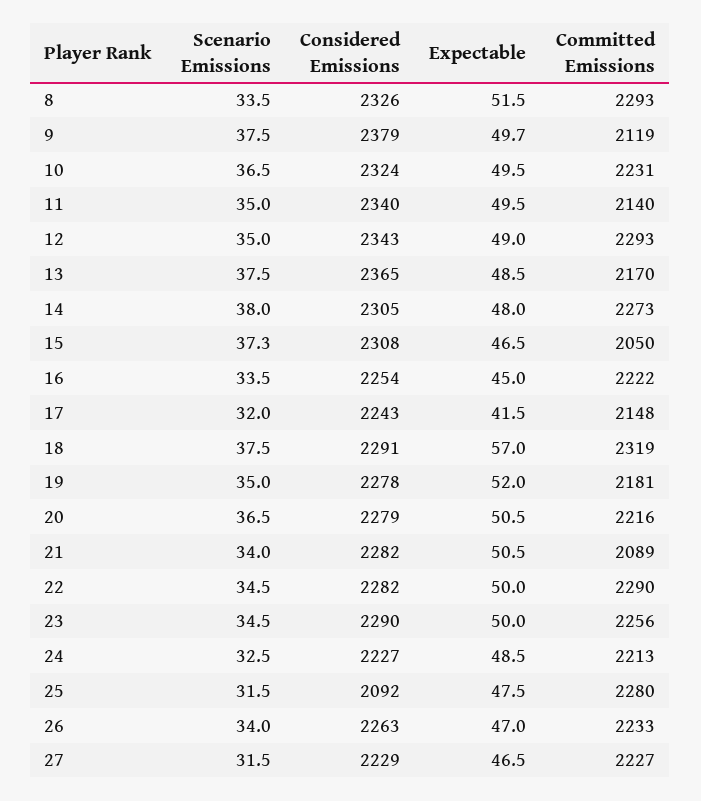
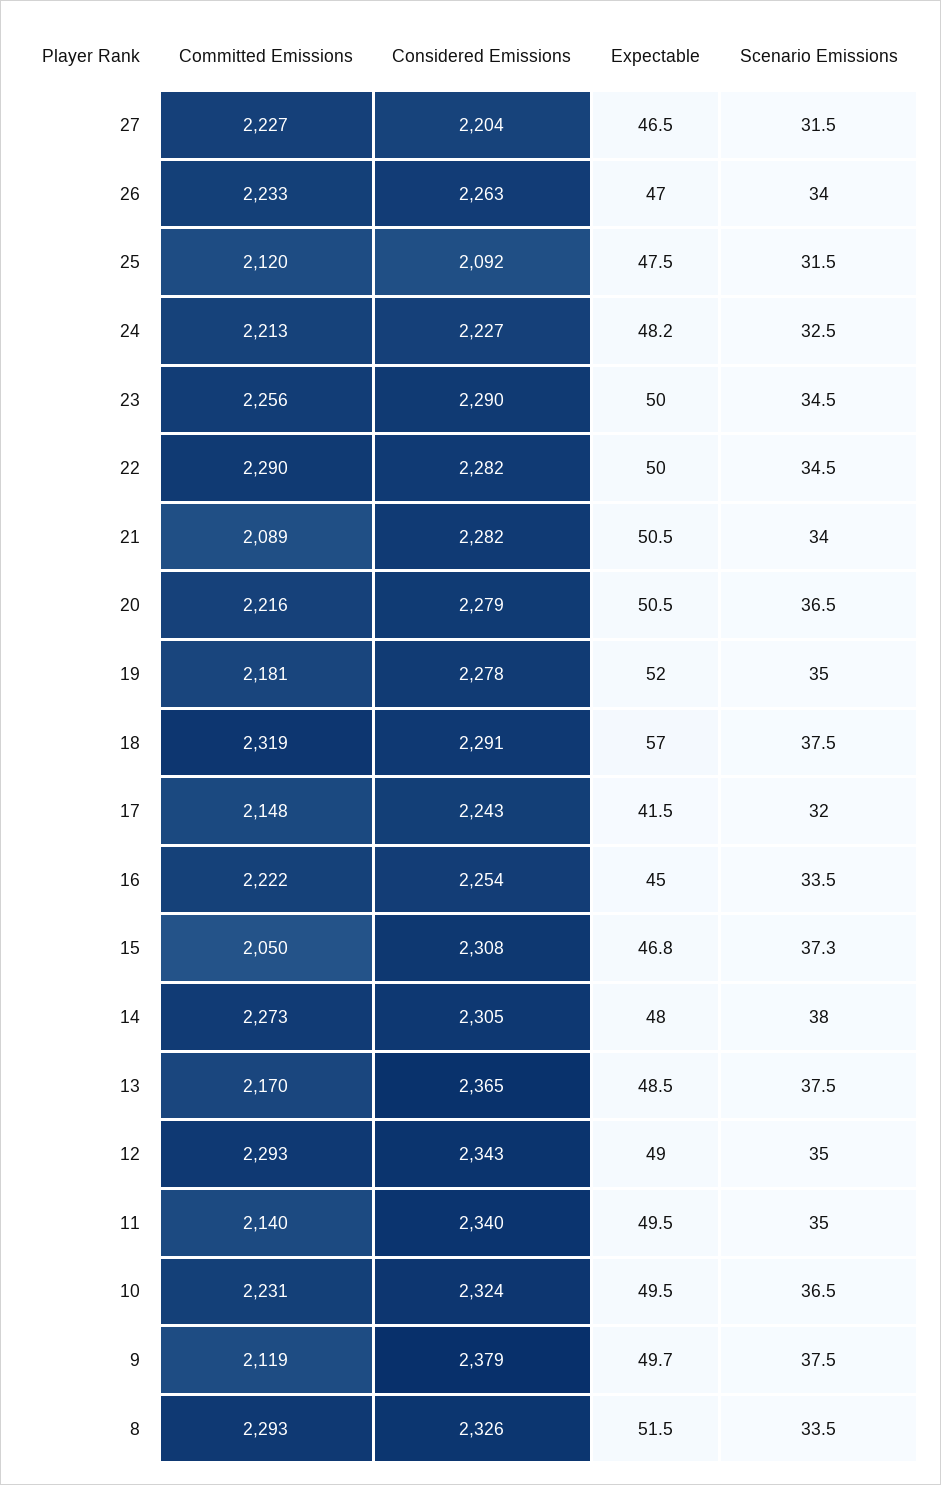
Expectable, 15: 46.5 -> 46.8
Expectable, 24: 48.5 -> 48.2
Committed Emissions, 25: 2280 -> 2120
Considered Emissions, 27: 2229 -> 2204

